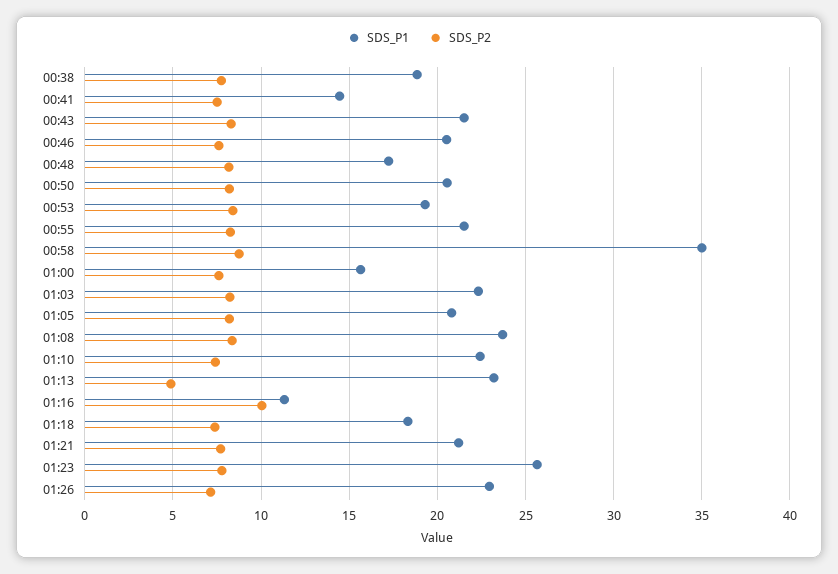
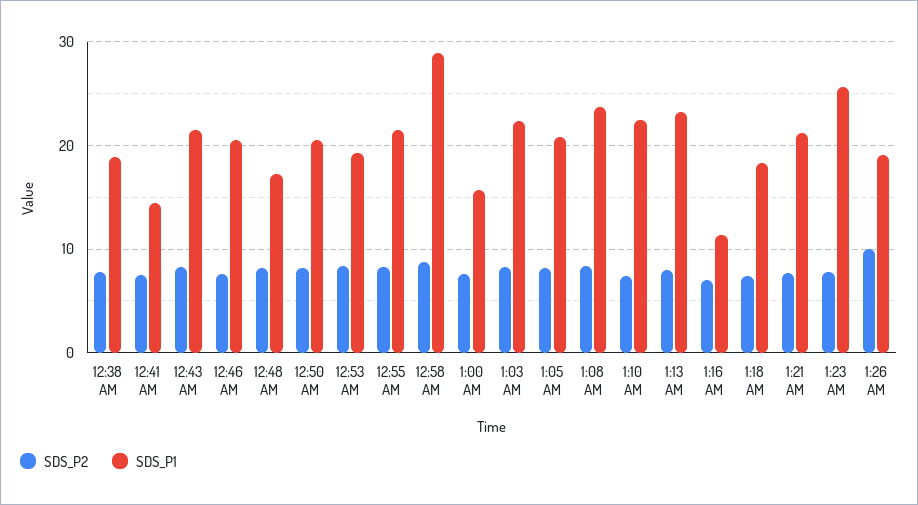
SDS_P1, 00:58: 35 -> 29
SDS_P2, 01:13: 5 -> 8
SDS_P2, 01:16: 10 -> 7
SDS_P1, 01:26: 23 -> 19
SDS_P2, 01:26: 7 -> 10

